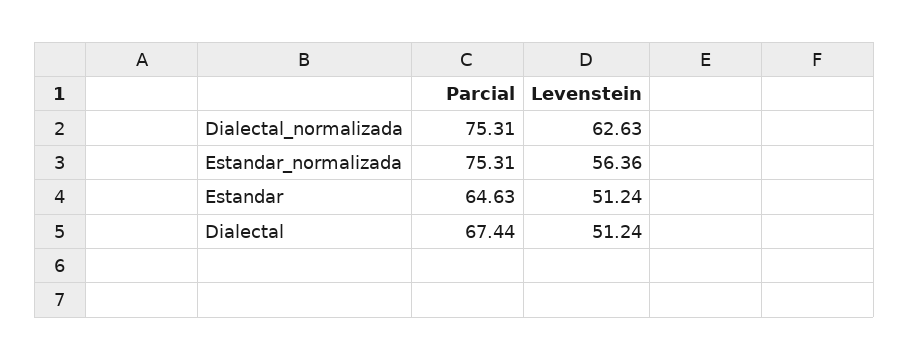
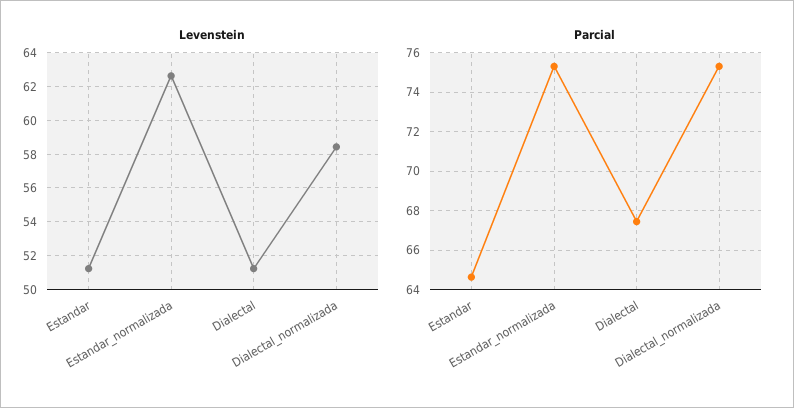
Levenstein, Dialectal_normalizada: 62.63 -> 58.5
Levenstein, Estandar_normalizada: 56.36 -> 62.5

